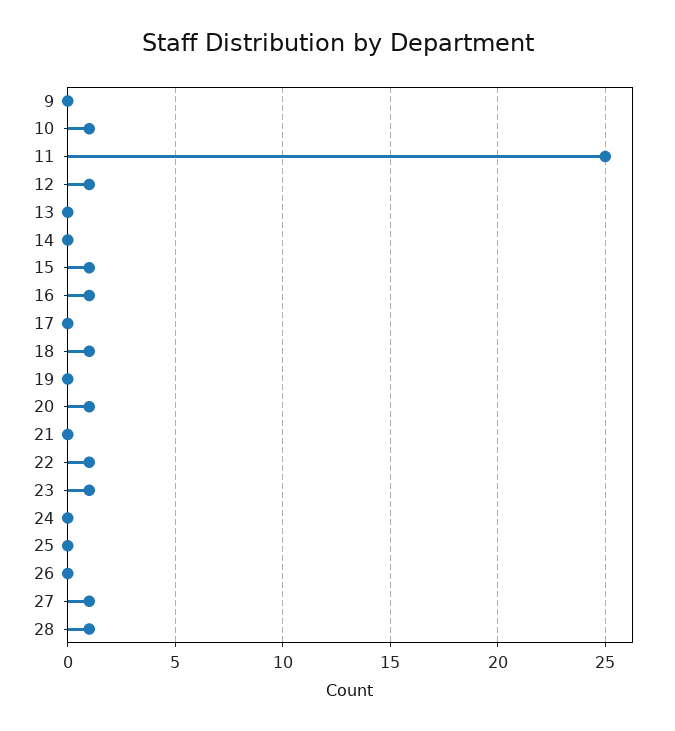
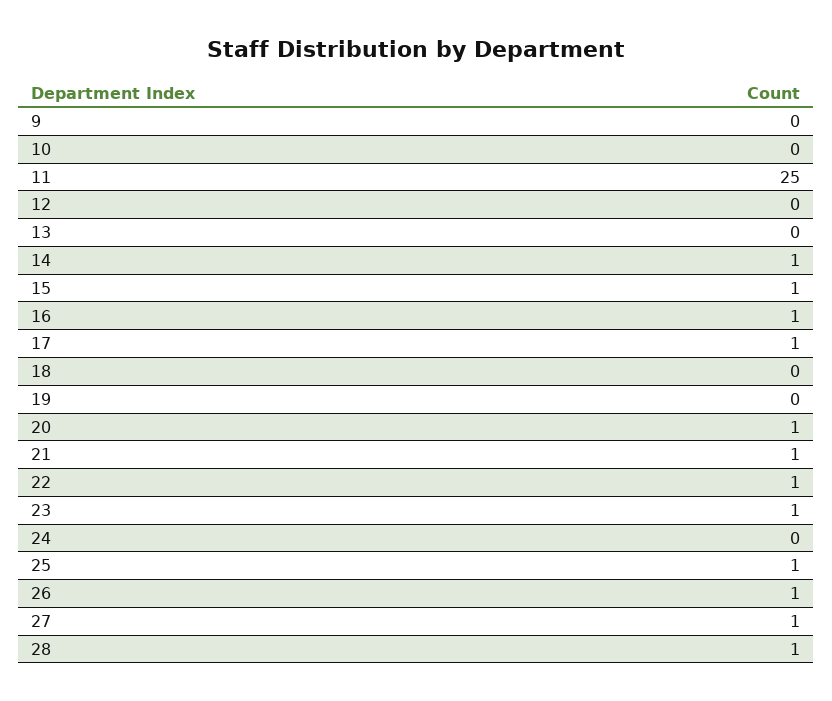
10: 1 -> 0
12: 1 -> 0
14: 0 -> 1
17: 0 -> 1
18: 1 -> 0
21: 0 -> 1
25: 0 -> 1
26: 0 -> 1

